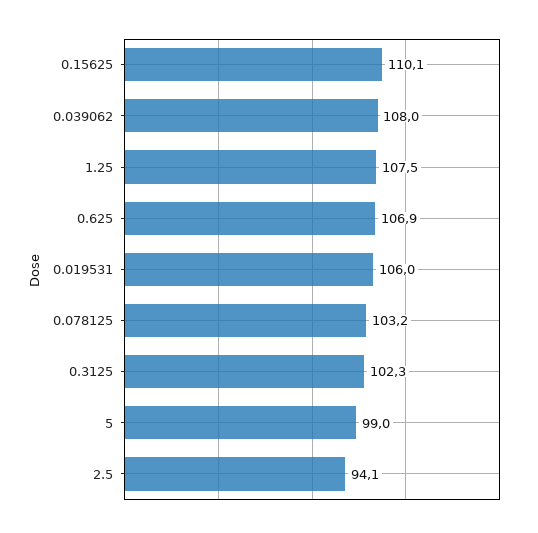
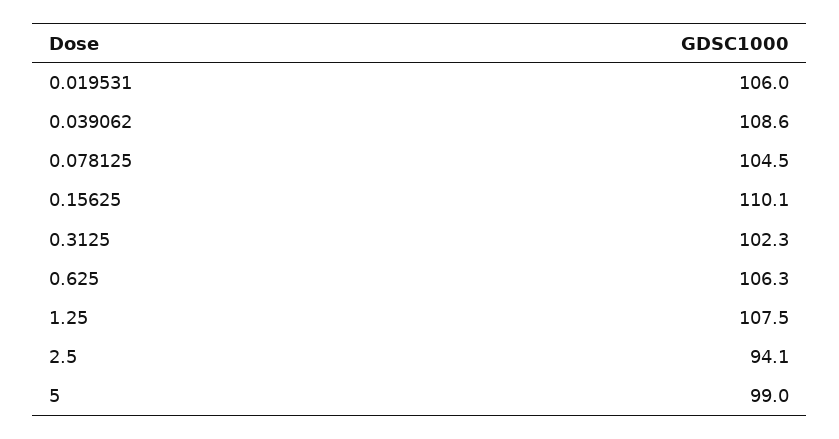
0.039062: 108 -> 108.6
0.625: 106.9 -> 106.3
0.078125: 103.2 -> 104.5

